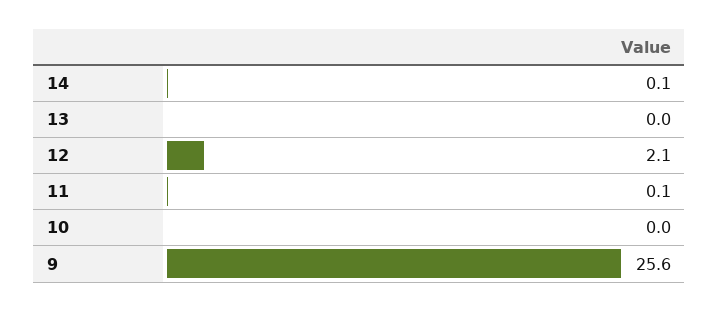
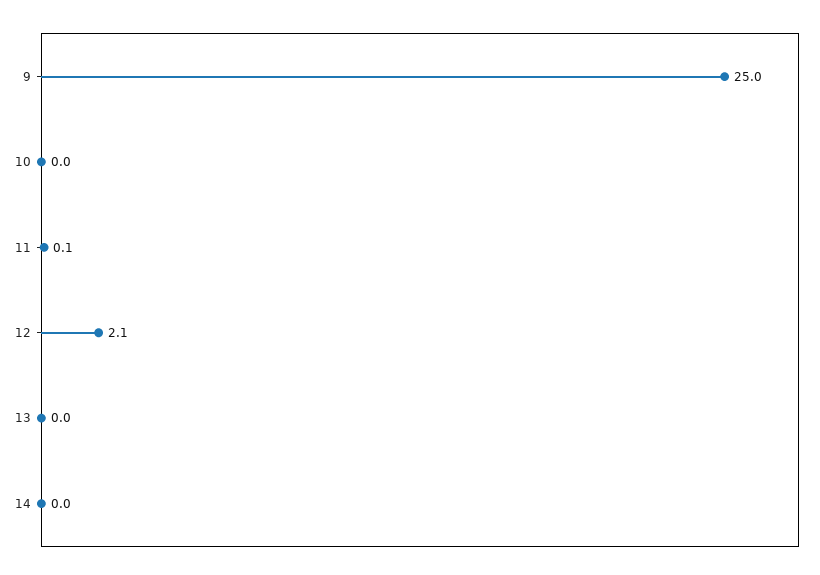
14: 0.1 -> 0
9: 25.6 -> 25

